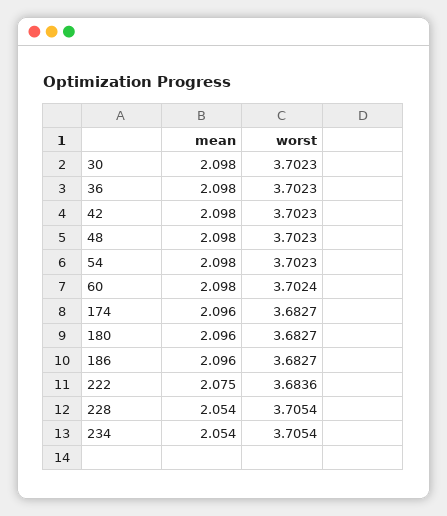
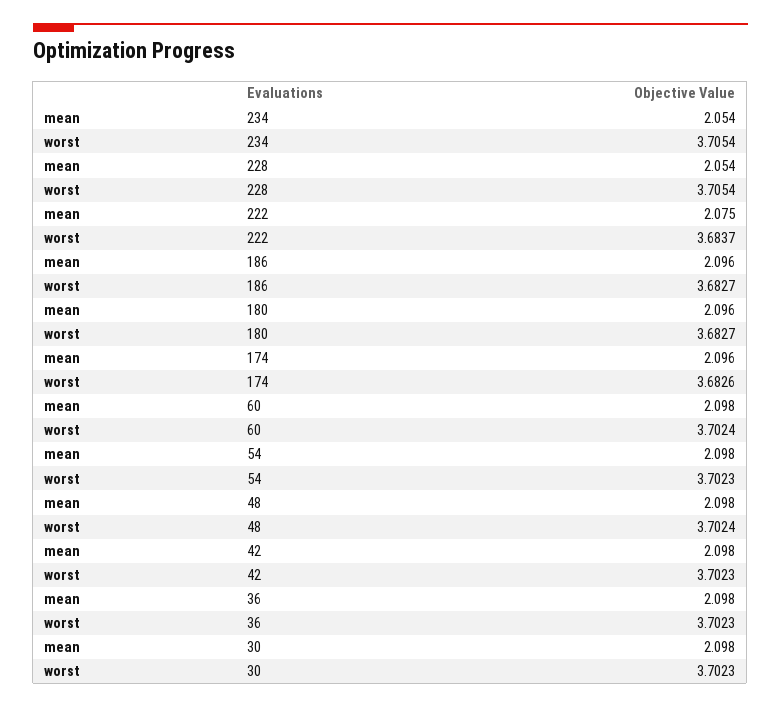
worst, 48: 3.7023 -> 3.7024
worst, 174: 3.6827 -> 3.6826
worst, 222: 3.6836 -> 3.6837

